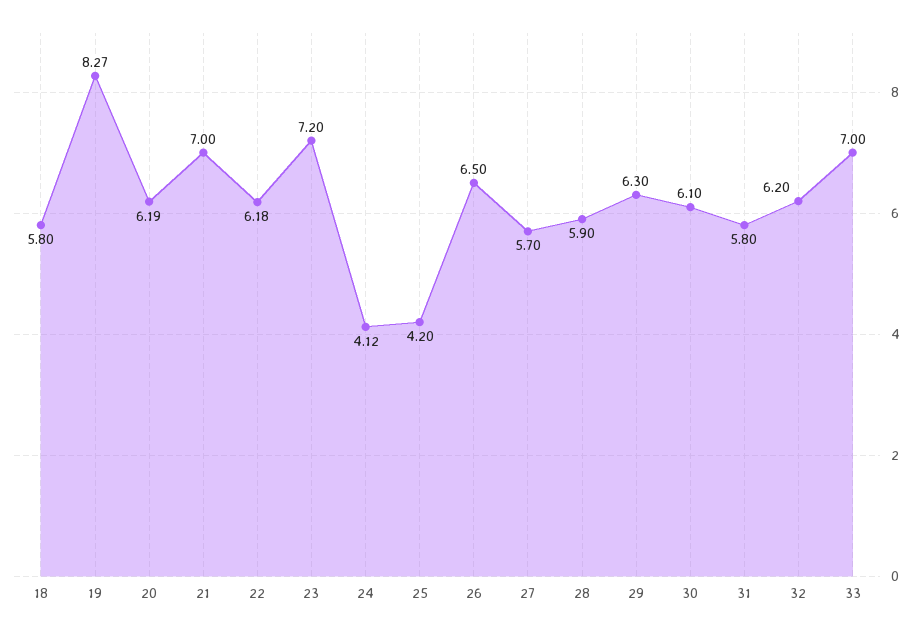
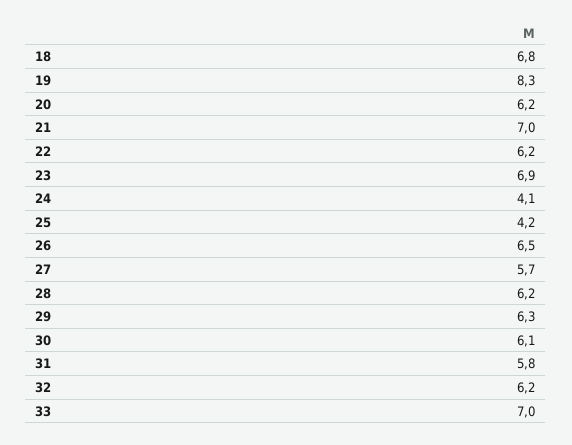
18: 5.8 -> 6.8
23: 7.2 -> 6.9
28: 5.9 -> 6.2

